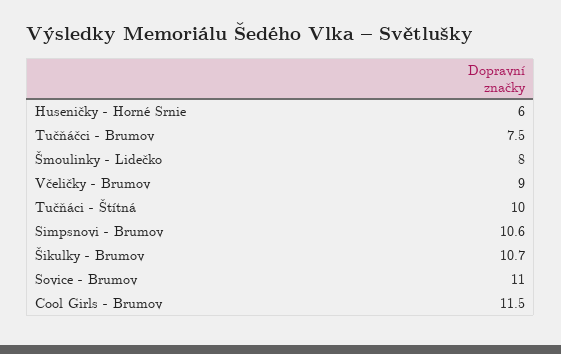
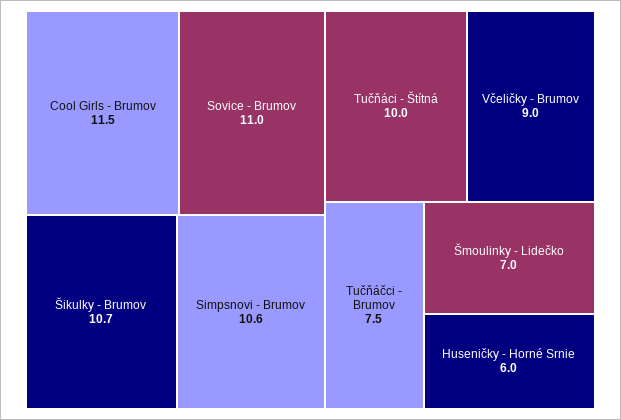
Šmoulinky - Lidečko: 8 -> 7

